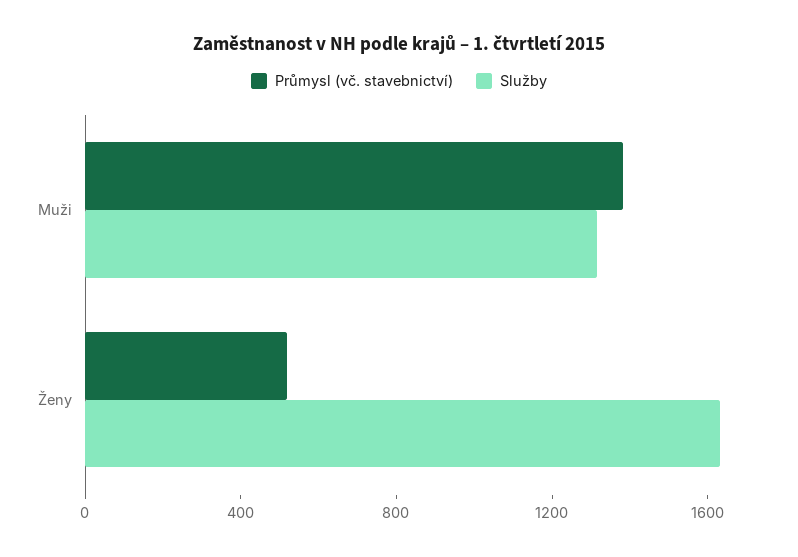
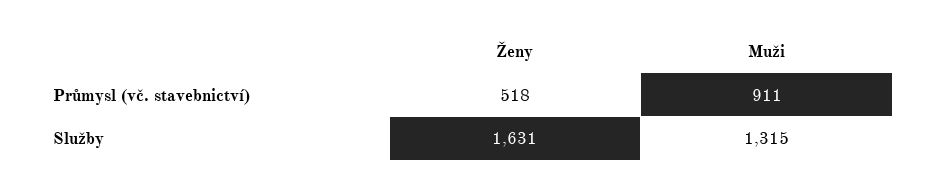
Průmysl (vč. stavebnictví), Muži: 1400 -> 911

